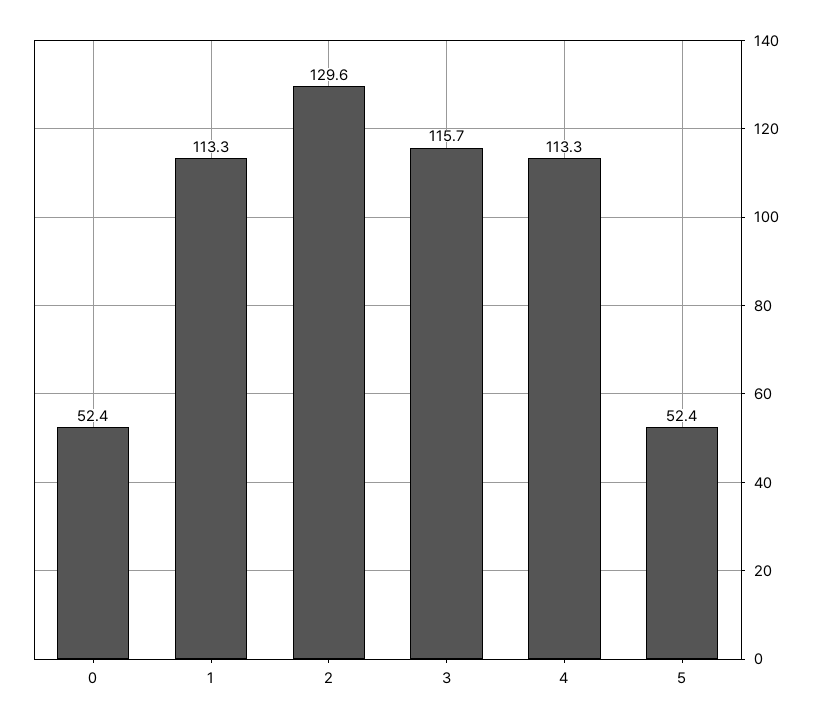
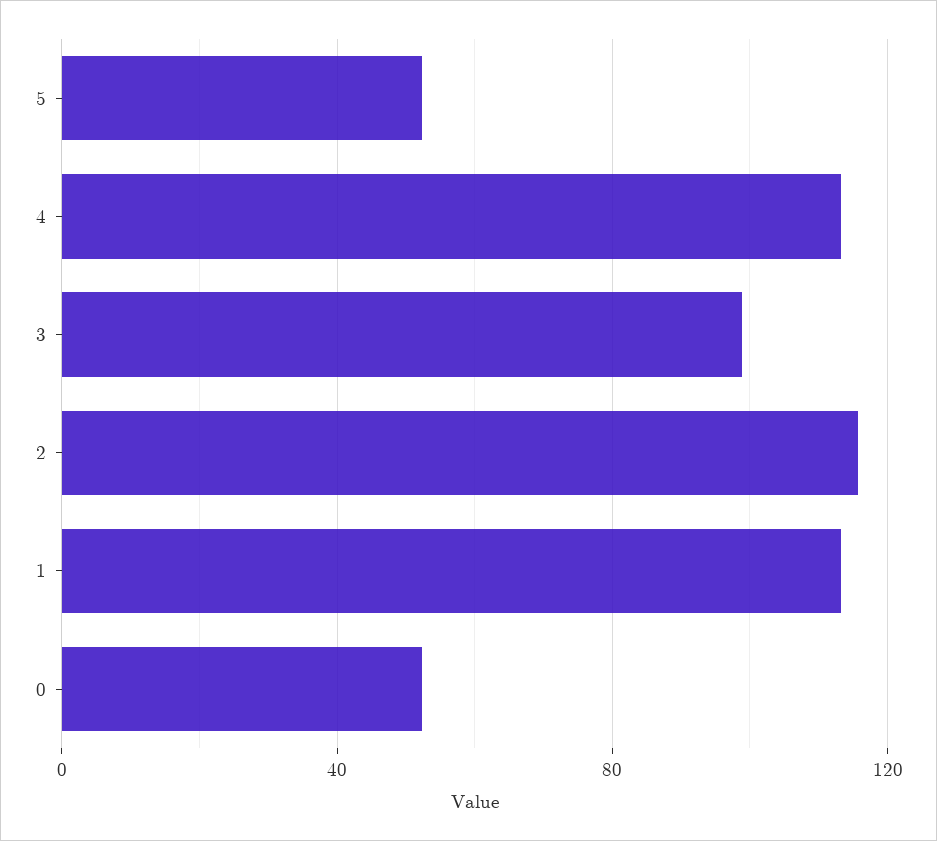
2: 129.6 -> 115
3: 115.7 -> 100

